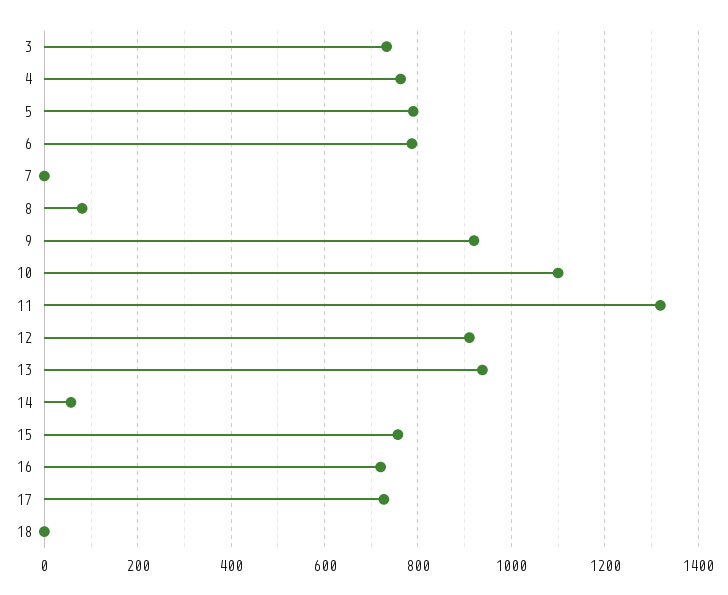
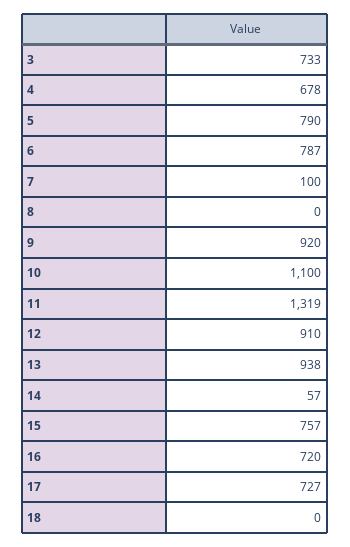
4: 760 -> 678
7: 0 -> 100
8: 80 -> 0

